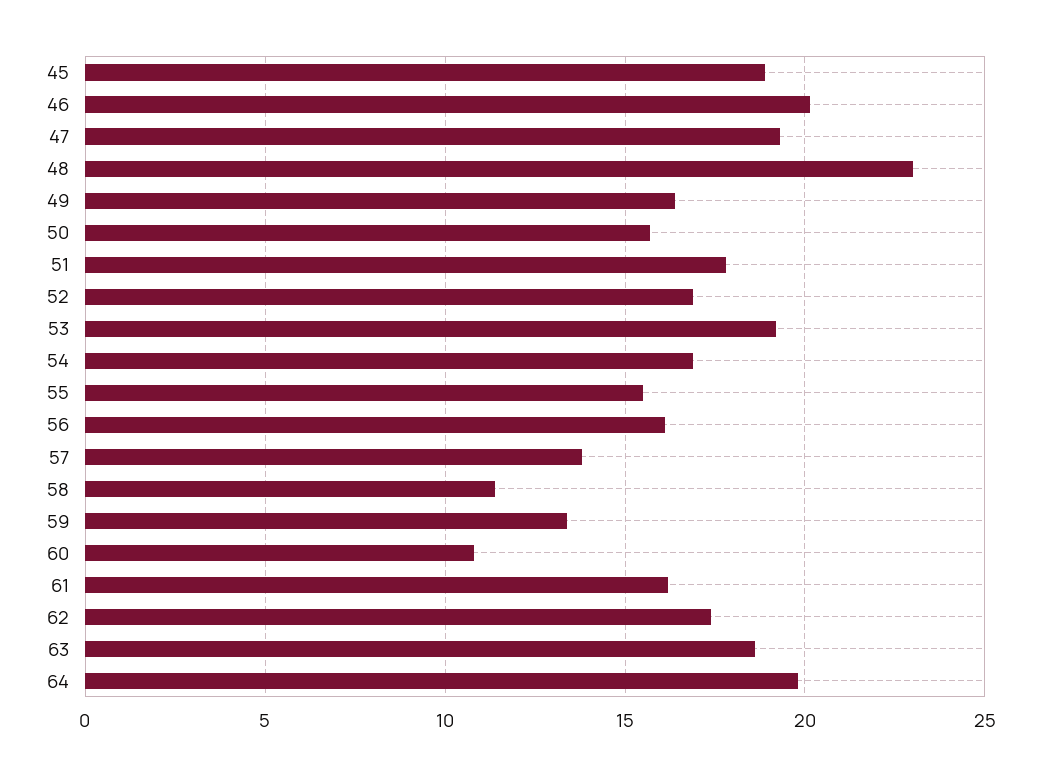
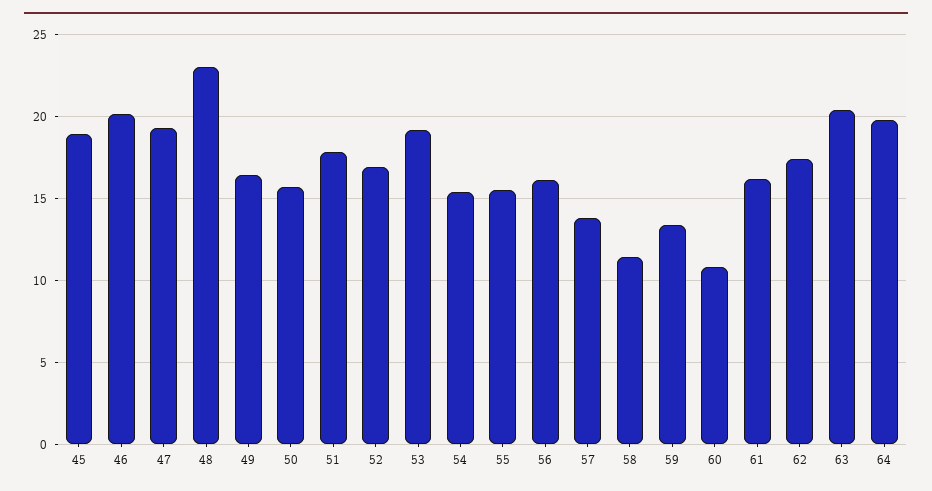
54: 17 -> 15.5
63: 18.5 -> 20.5

